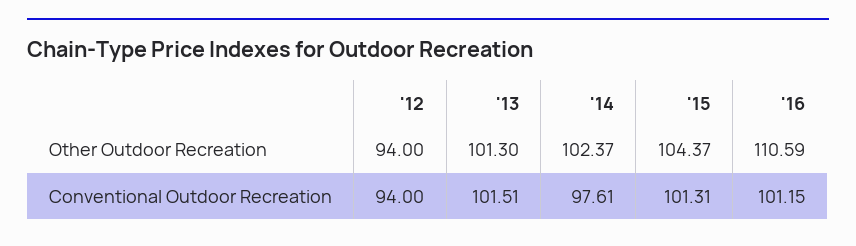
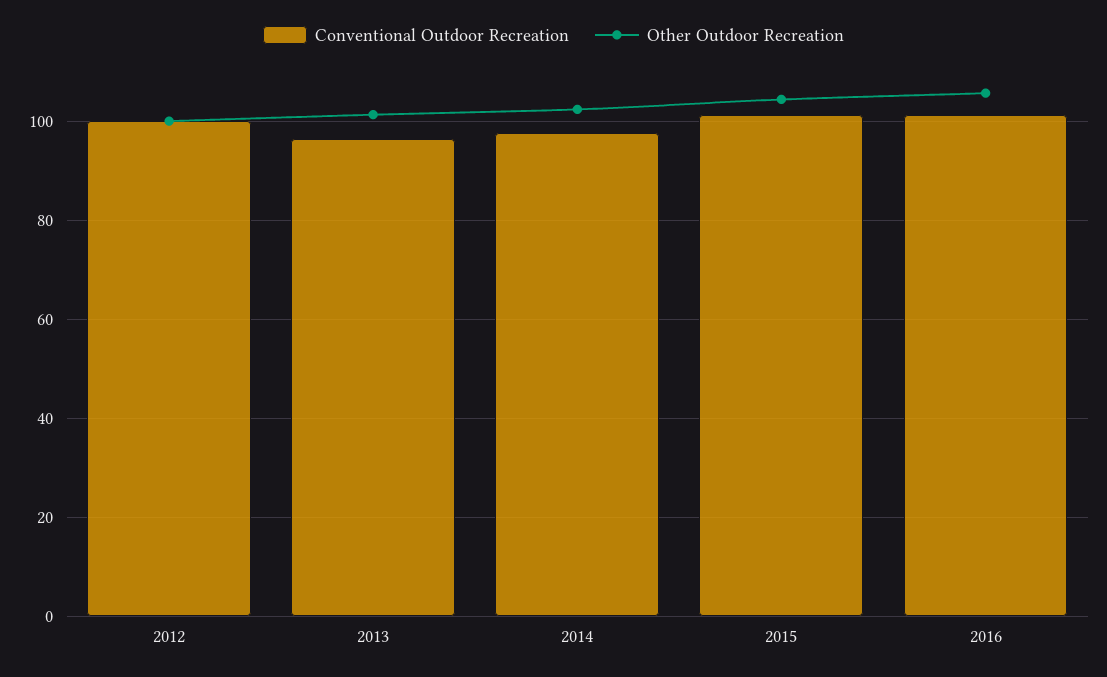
Other Outdoor Recreation, '12: 94 -> 100
Other Outdoor Recreation, '16: 110.59 -> 106
Conventional Outdoor Recreation, '12: 94 -> 100
Conventional Outdoor Recreation, '13: 101.51 -> 96

